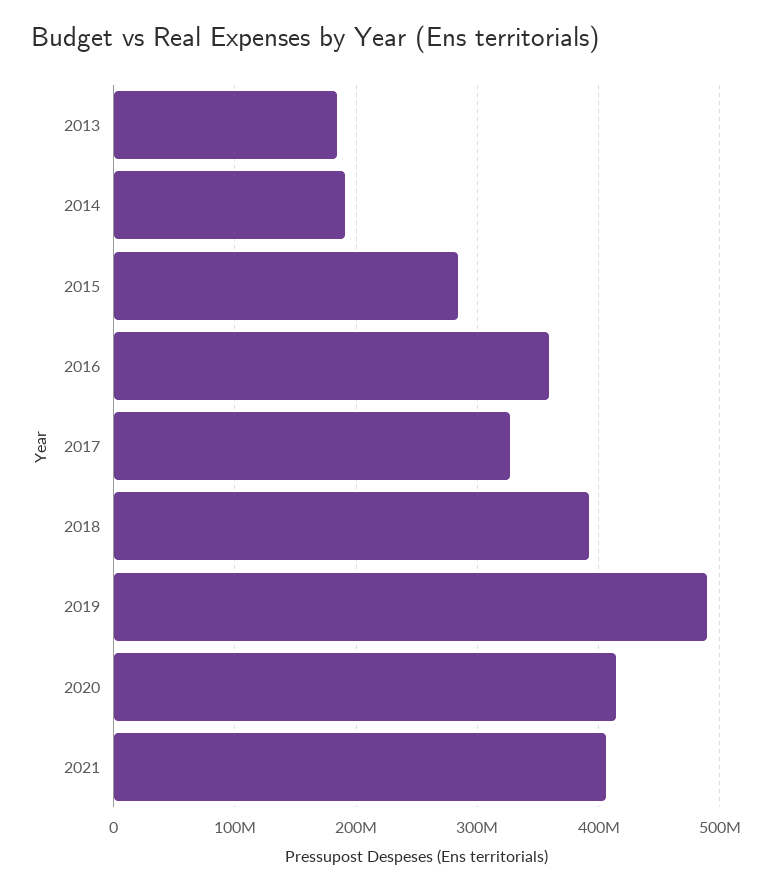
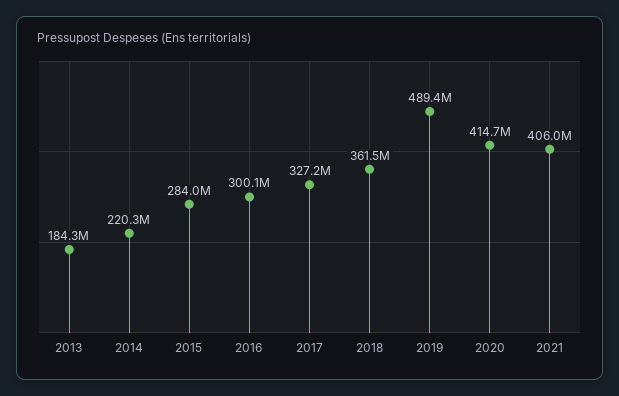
2014: 190000000 -> 220300000
2016: 360000000 -> 300100000
2018: 390000000 -> 361500000

